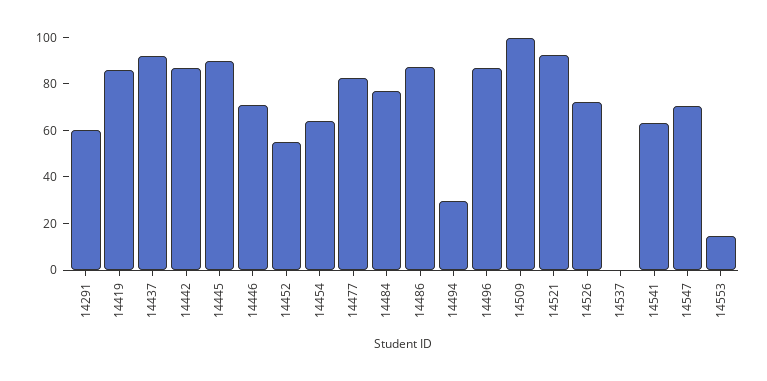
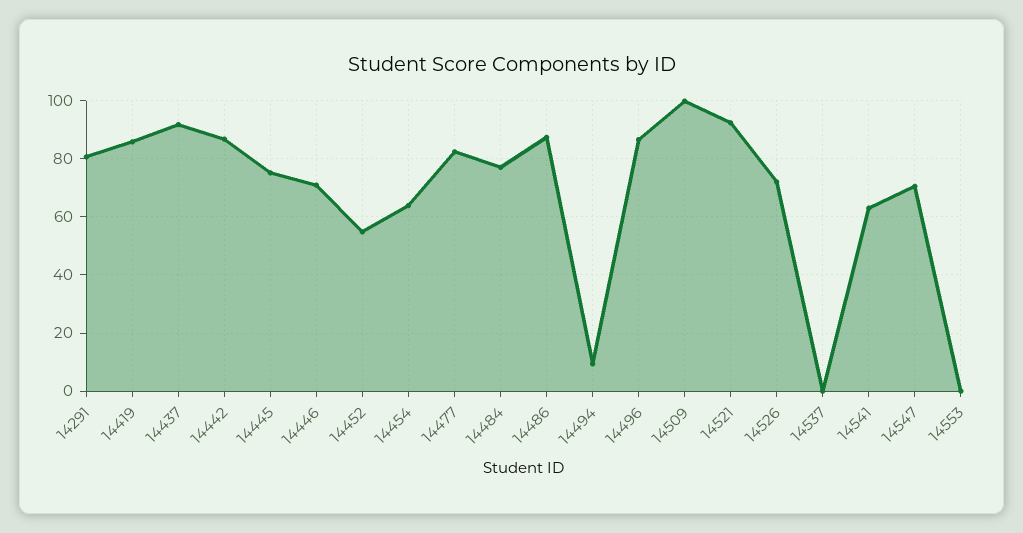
14291: 60 -> 80
14445: 90 -> 75
14494: 30 -> 10
14553: 15 -> 0

